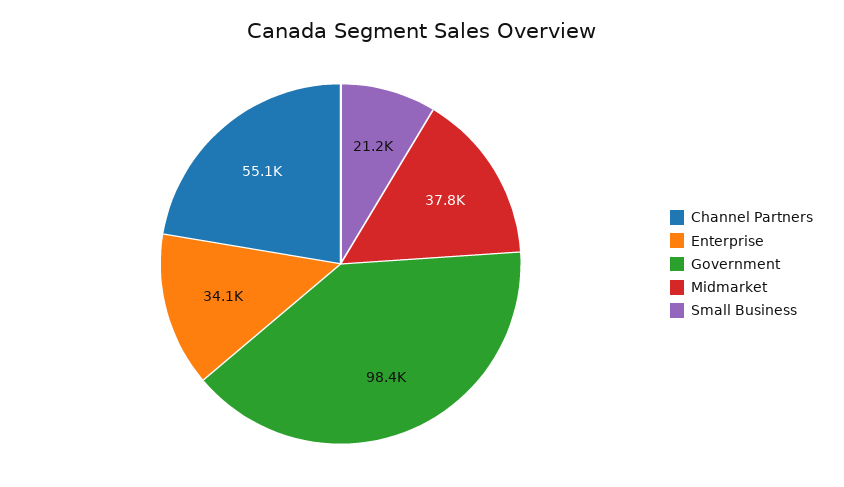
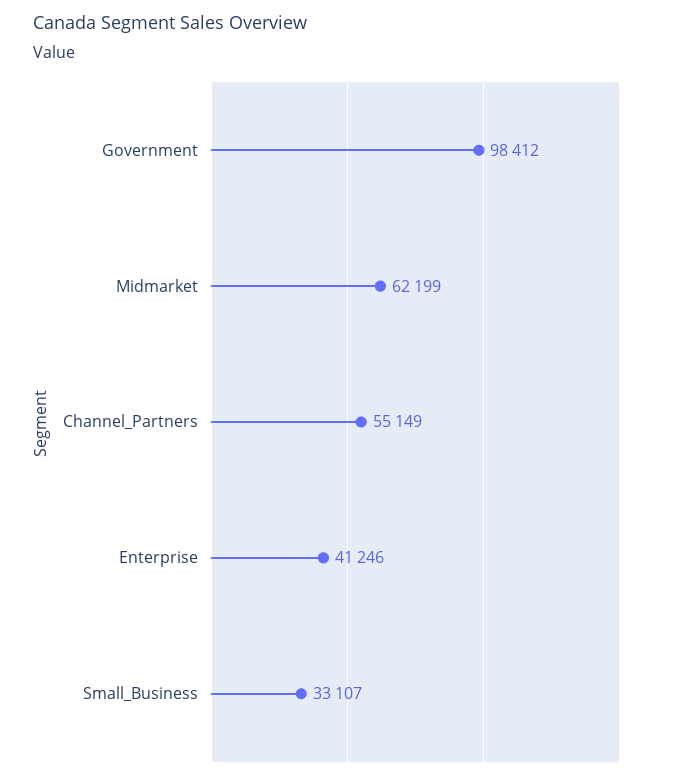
Enterprise: 34100 -> 41246
Midmarket: 37800 -> 62199
Small Business: 21200 -> 33107

